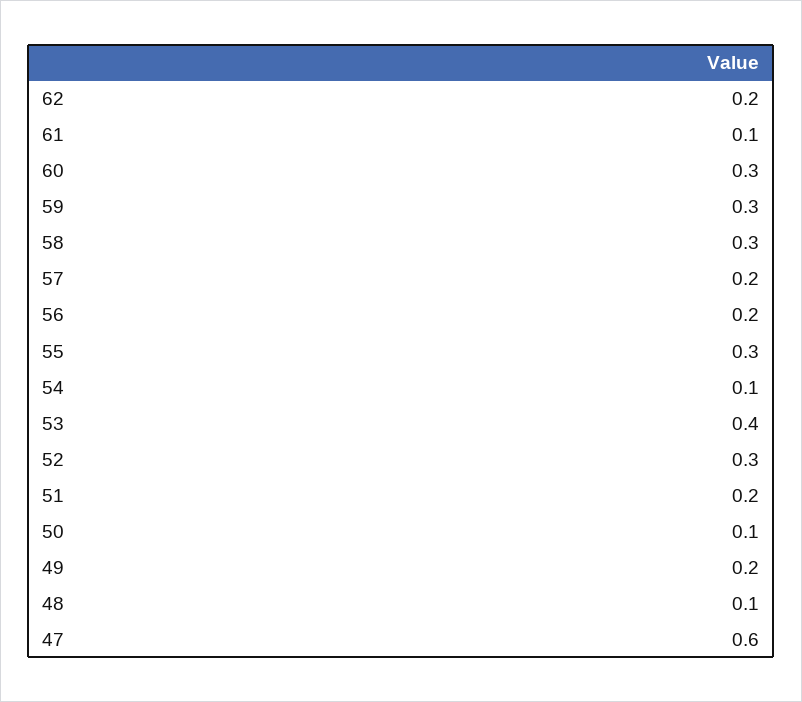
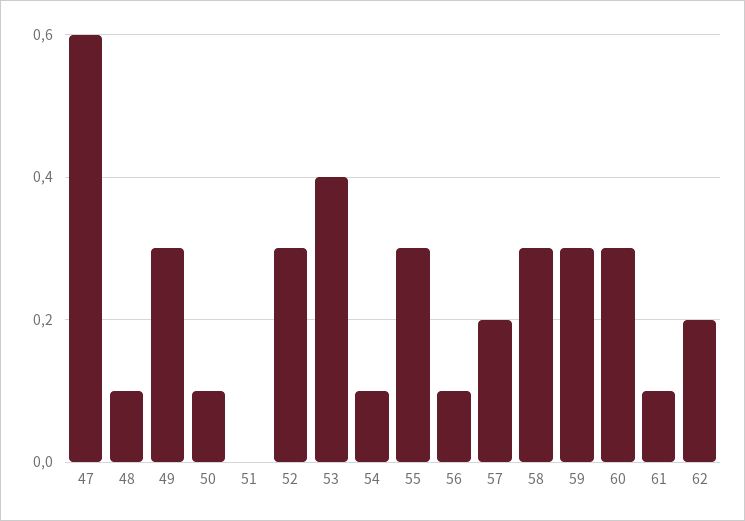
56: 0.2 -> 0.1
51: 0.2 -> 0
49: 0.2 -> 0.3

